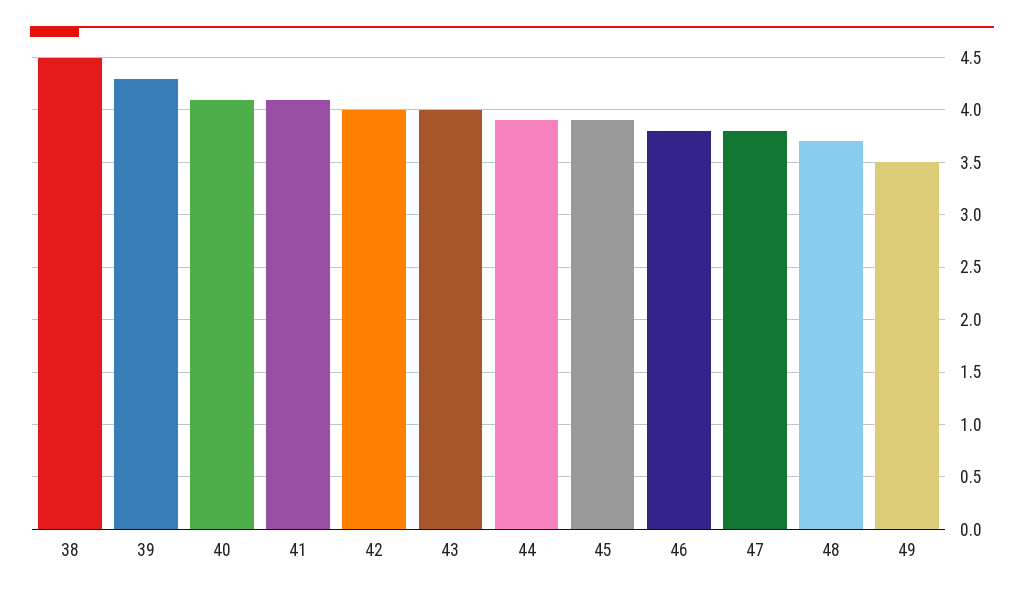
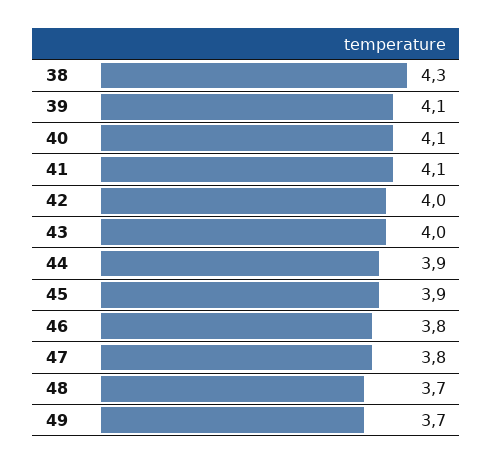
38: 4.5 -> 4.3
39: 4.3 -> 4.1
49: 3.5 -> 3.7

